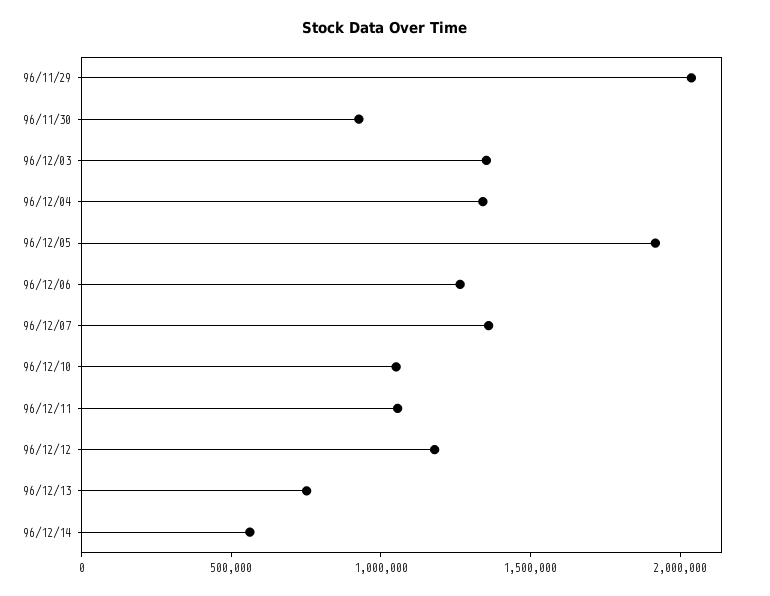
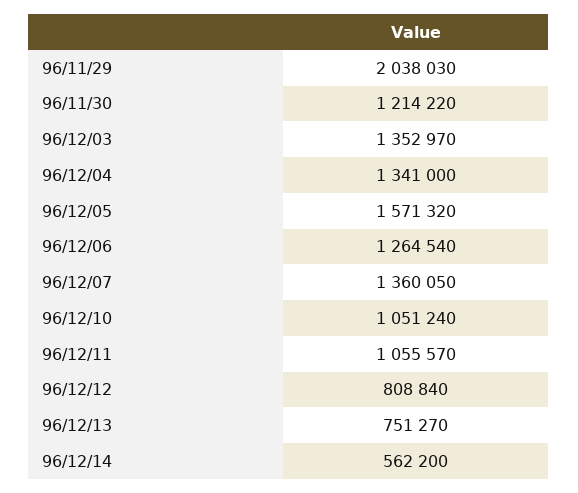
96/11/30: 900000 -> 1214220
96/12/05: 1900000 -> 1571320
96/12/12: 1200000 -> 808840

